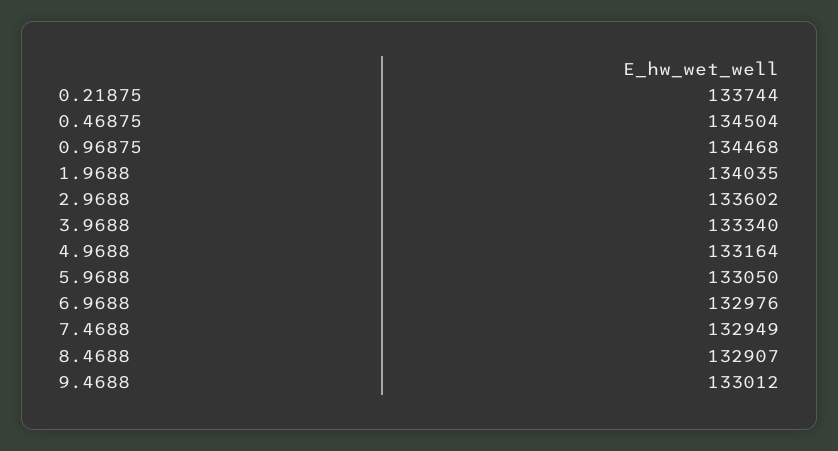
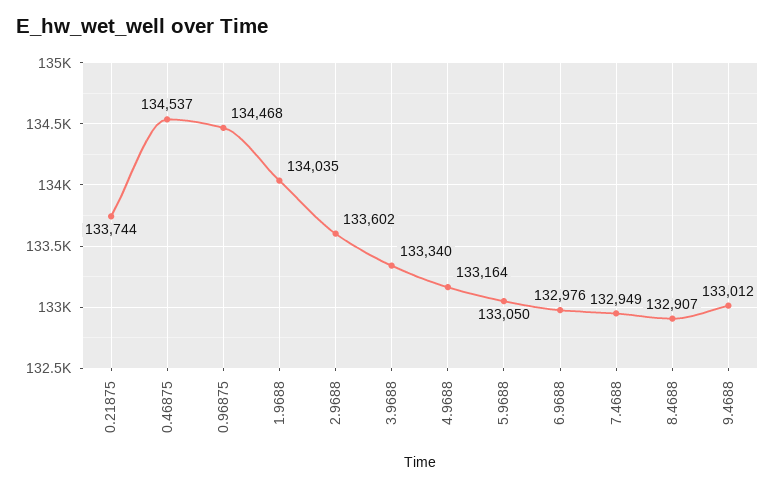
0.46875: 134504 -> 134537

